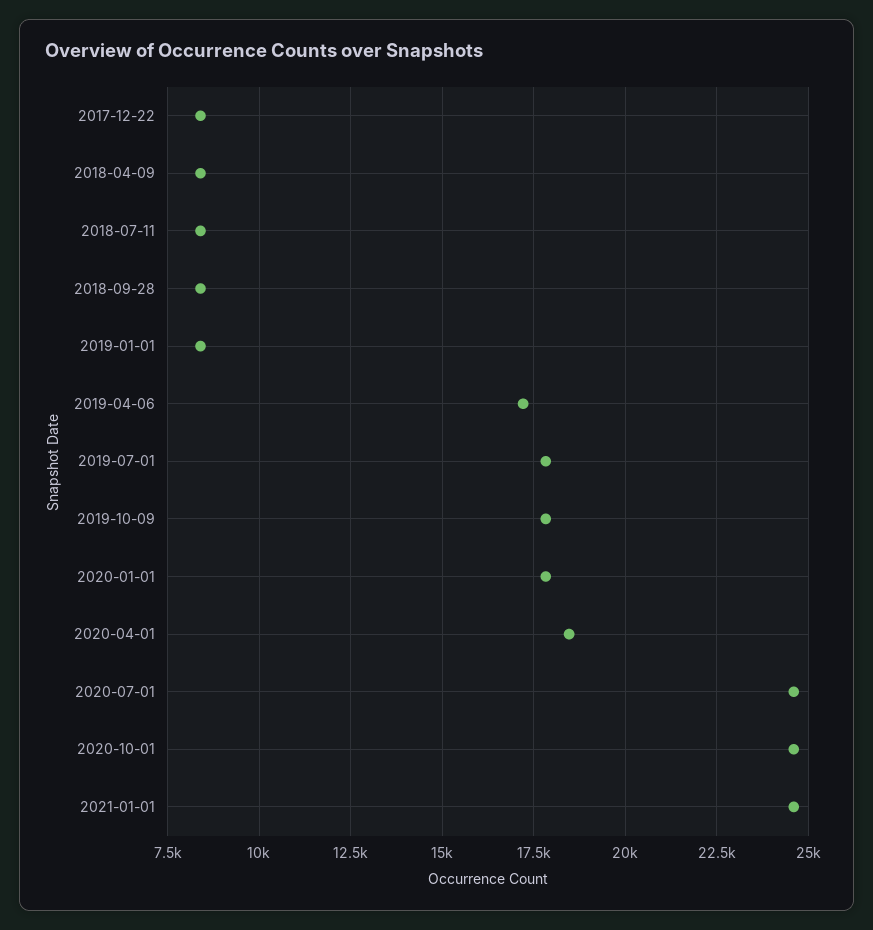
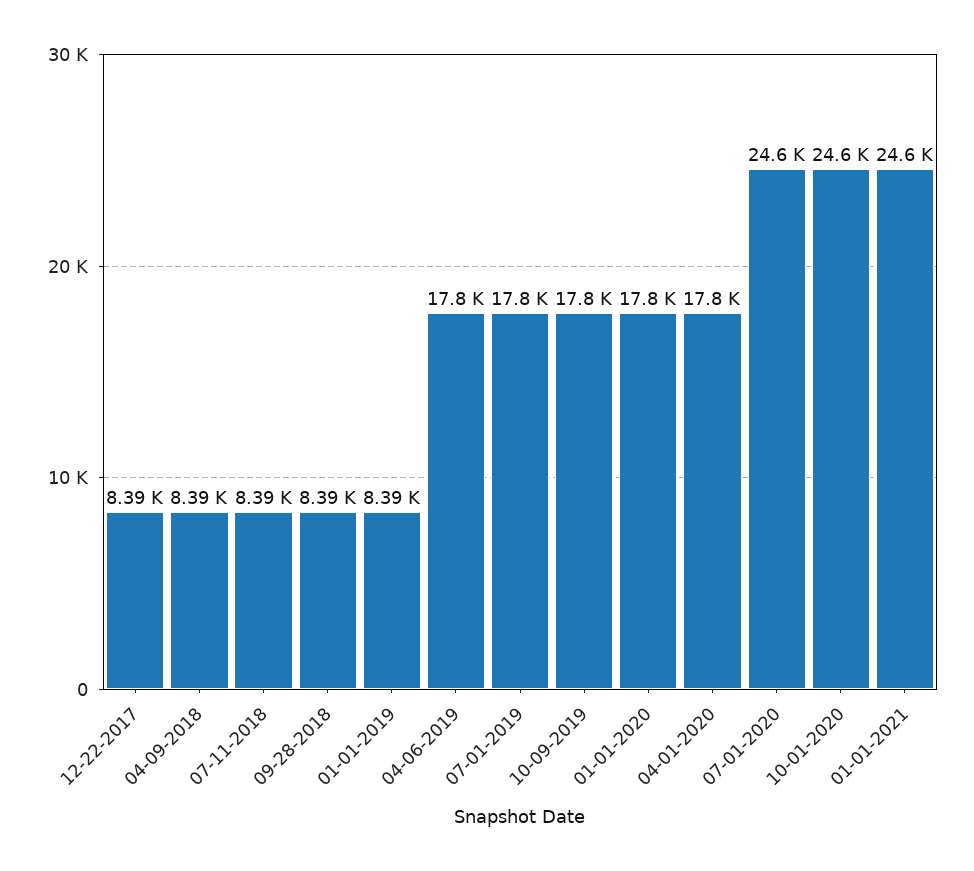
2019-04-06: 17250 -> 17800
2020-04-01: 18500 -> 17800

